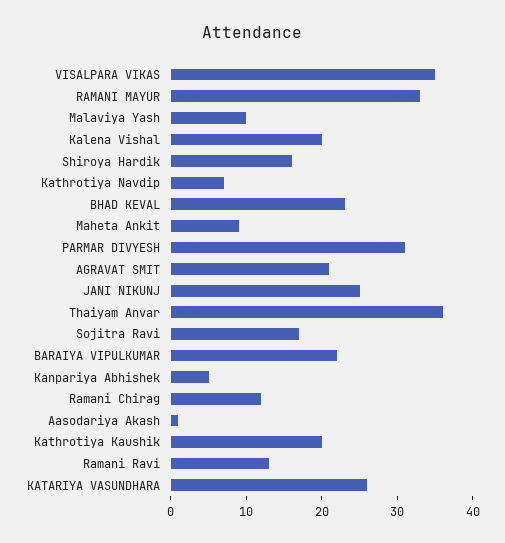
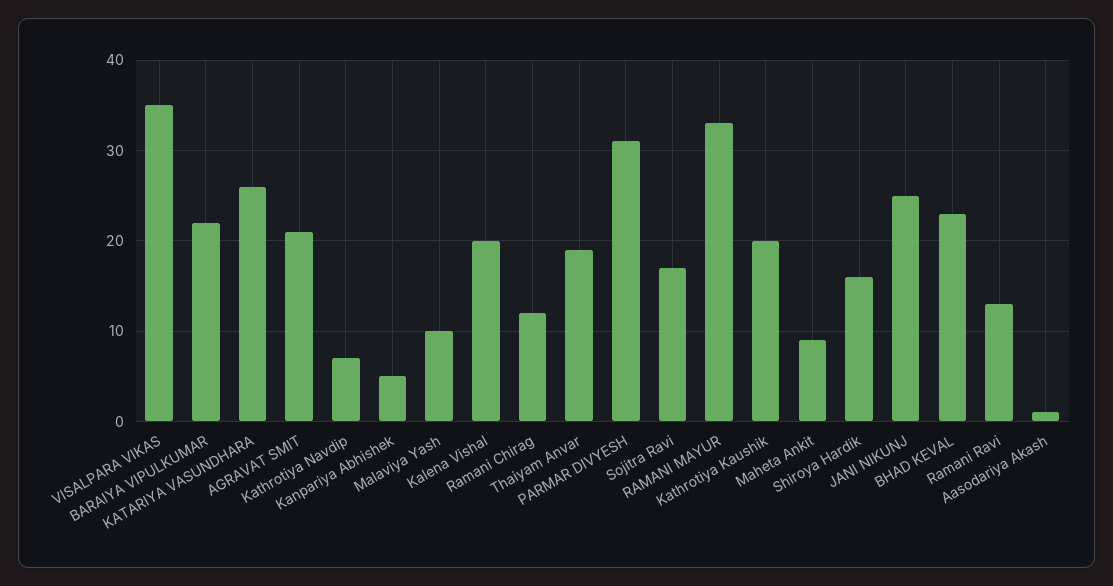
Thaiyam Anvar: 35 -> 19

